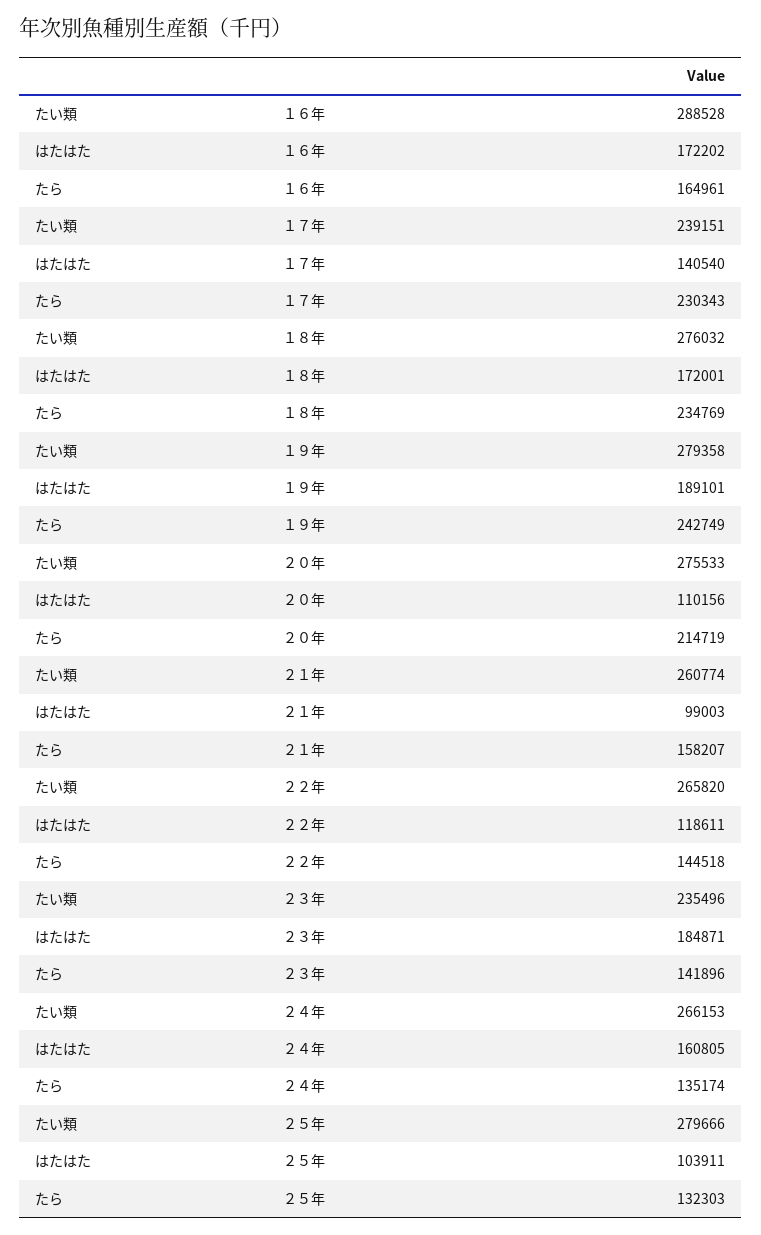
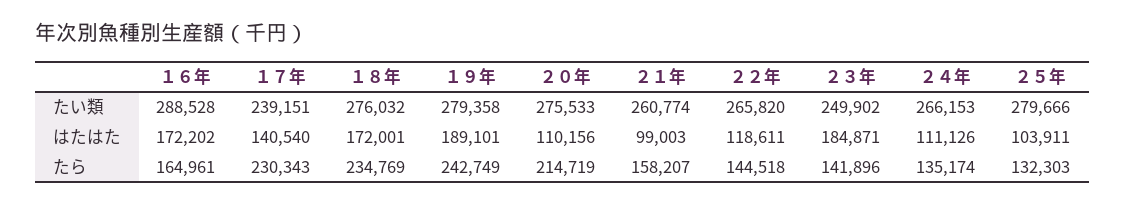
たい類, ２３年: 235496 -> 249902
はたはた, ２４年: 160805 -> 111126

